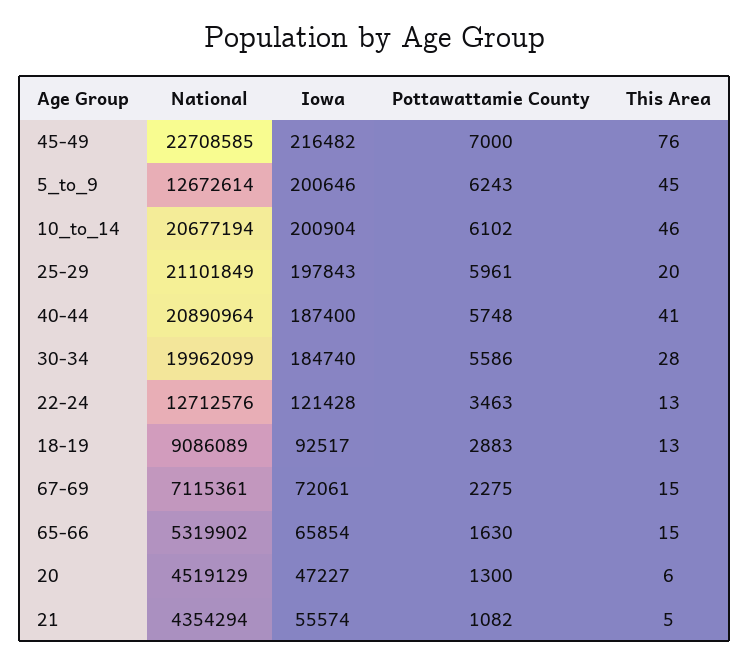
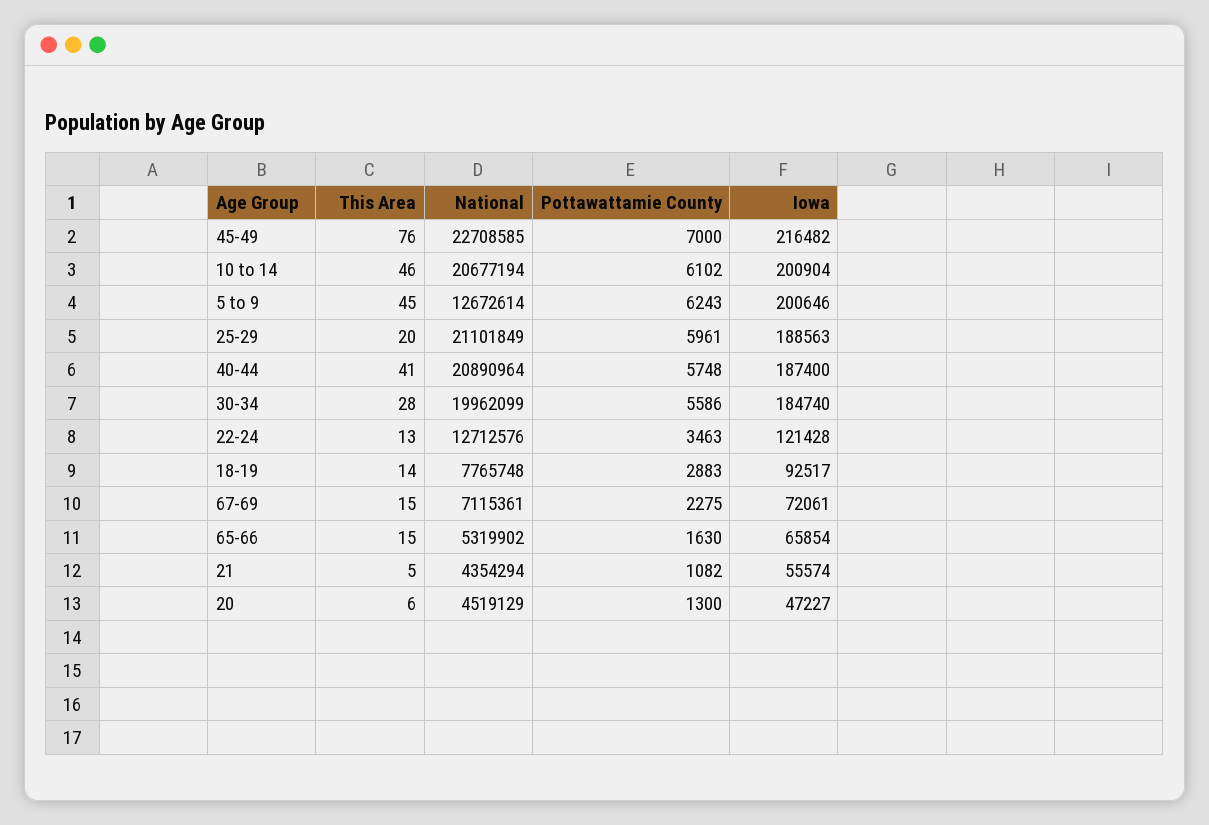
Iowa, 25-29: 197843 -> 188563
National, 18-19: 9086089 -> 7765748
This Area, 18-19: 13 -> 14

